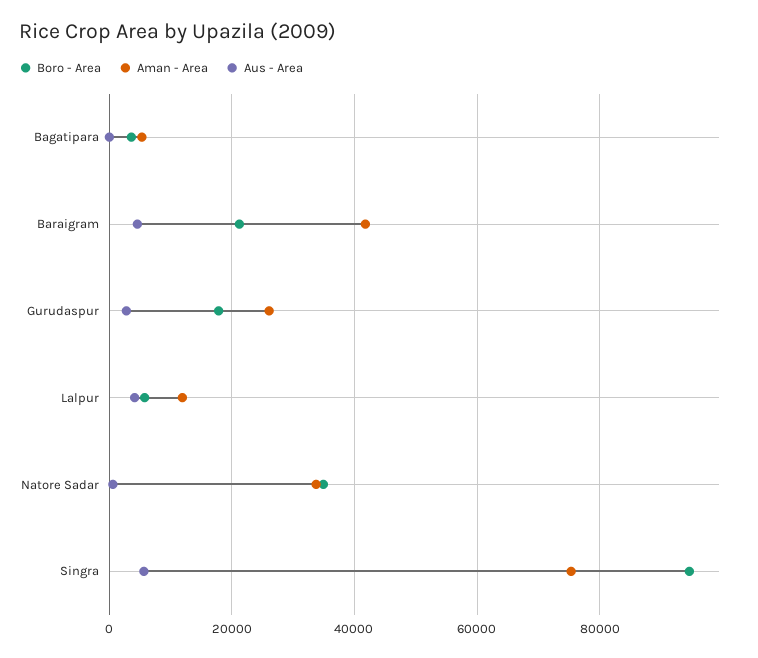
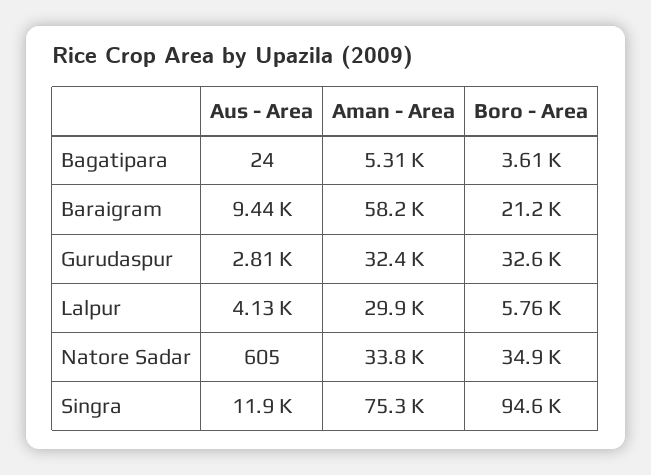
Aman - Area, Baraigram: 42000 -> 58200
Aus - Area, Baraigram: 4000 -> 9440
Boro - Area, Gurudaspur: 18000 -> 32600
Aman - Area, Gurudaspur: 26000 -> 32400
Aman - Area, Lalpur: 12000 -> 29900
Aus - Area, Singra: 6000 -> 11900

